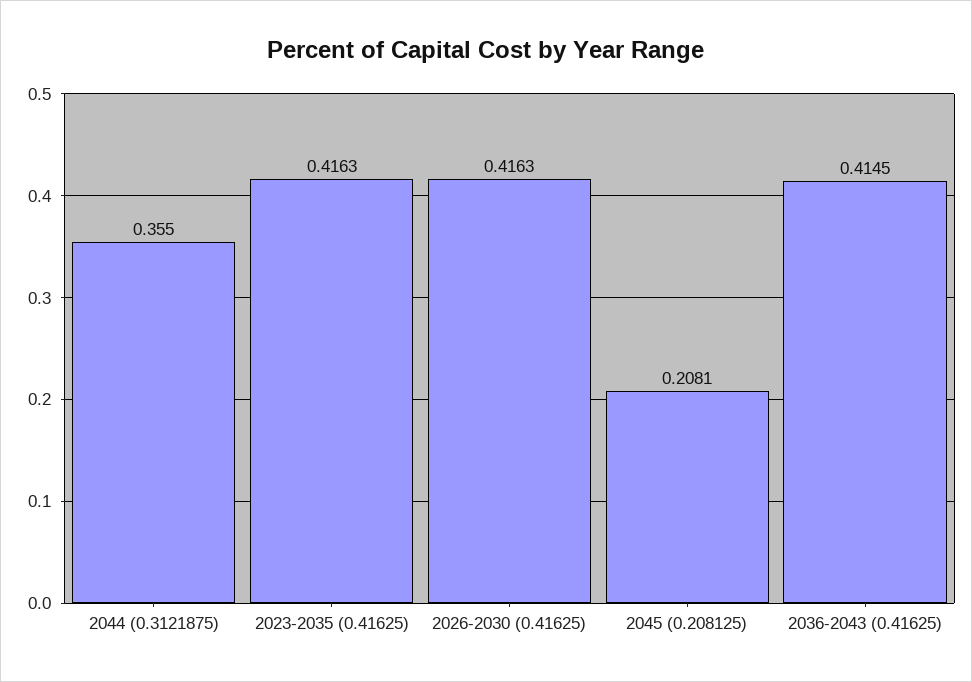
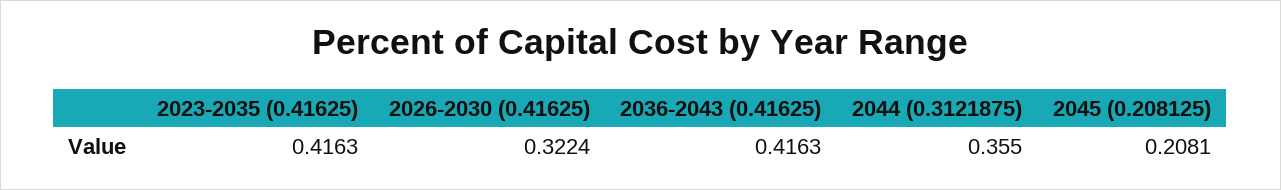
2026-2030 (0.41625): 0.4163 -> 0.3224
2036-2043 (0.41625): 0.4145 -> 0.4163

